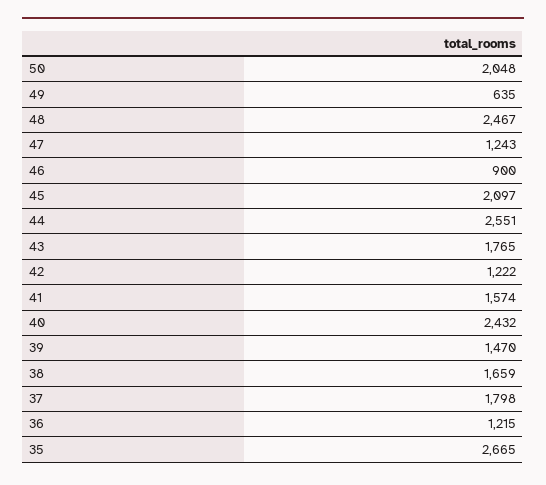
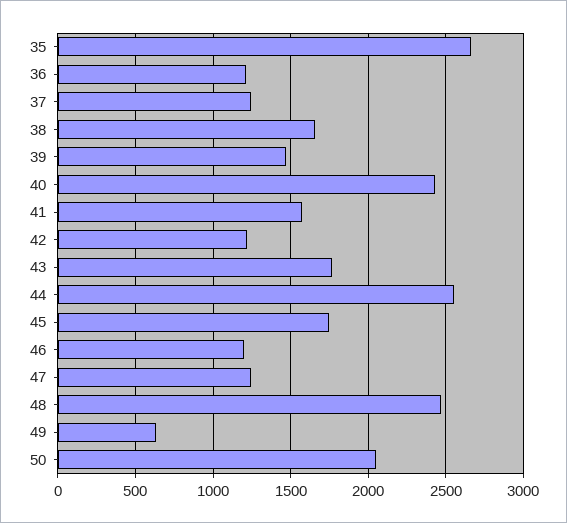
46: 900 -> 1200
45: 2097 -> 1750
37: 1798 -> 1250

